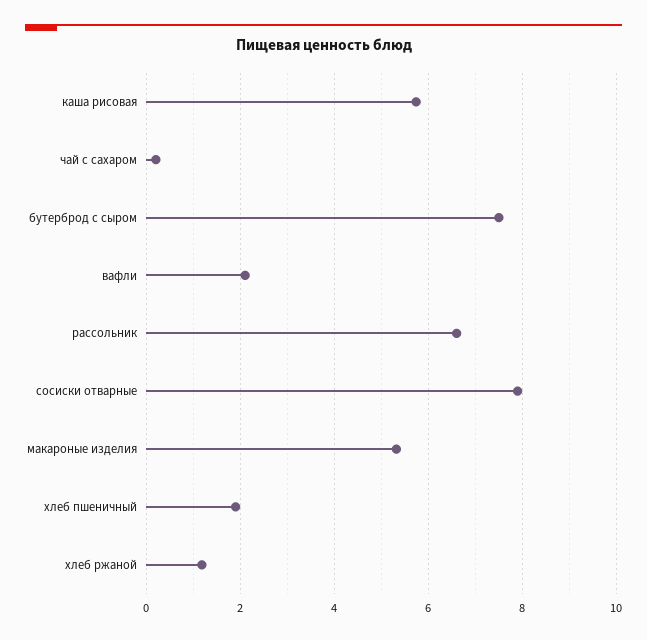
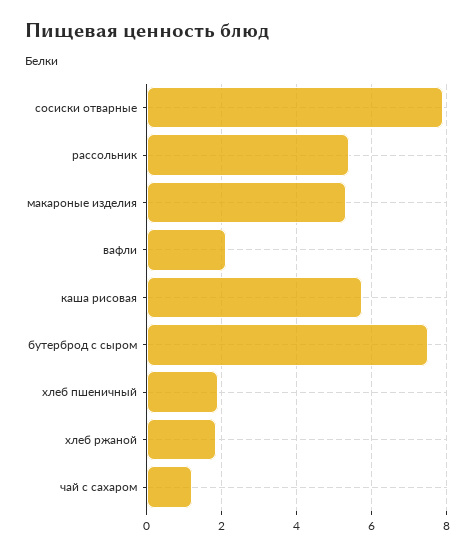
чай с сахаром: 0.2 -> 1.2
рассольник: 6.6 -> 5.4
хлеб ржаной: 1.2 -> 1.8

